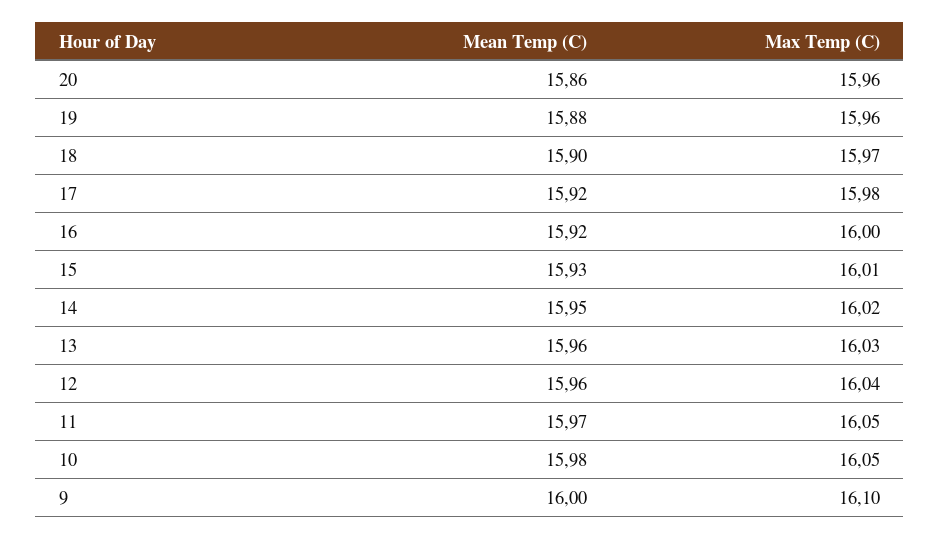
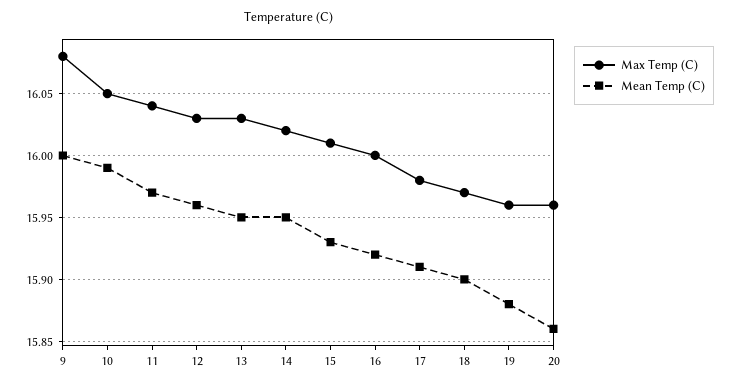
Mean Temp (C), 17: 15.92 -> 15.91
Mean Temp (C), 13: 15.96 -> 15.95
Max Temp (C), 12: 16.04 -> 16.03
Max Temp (C), 11: 16.05 -> 16.04
Mean Temp (C), 10: 15.98 -> 15.99
Max Temp (C), 9: 16.1 -> 16.08

